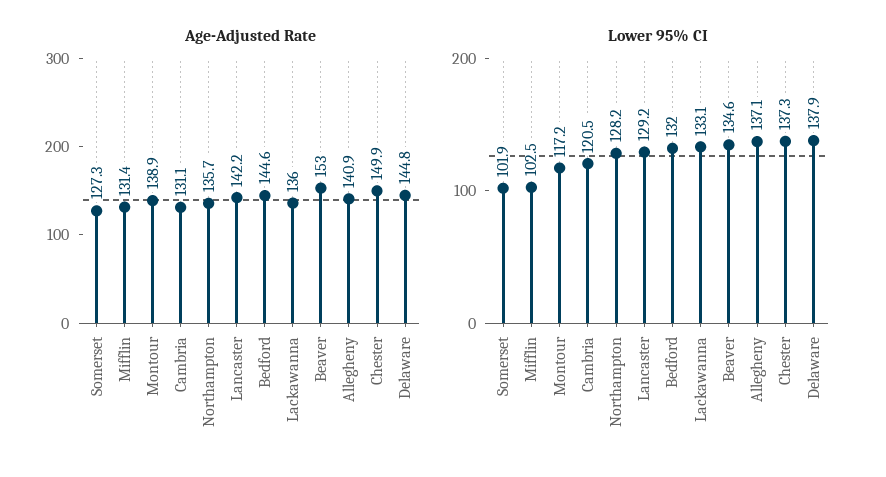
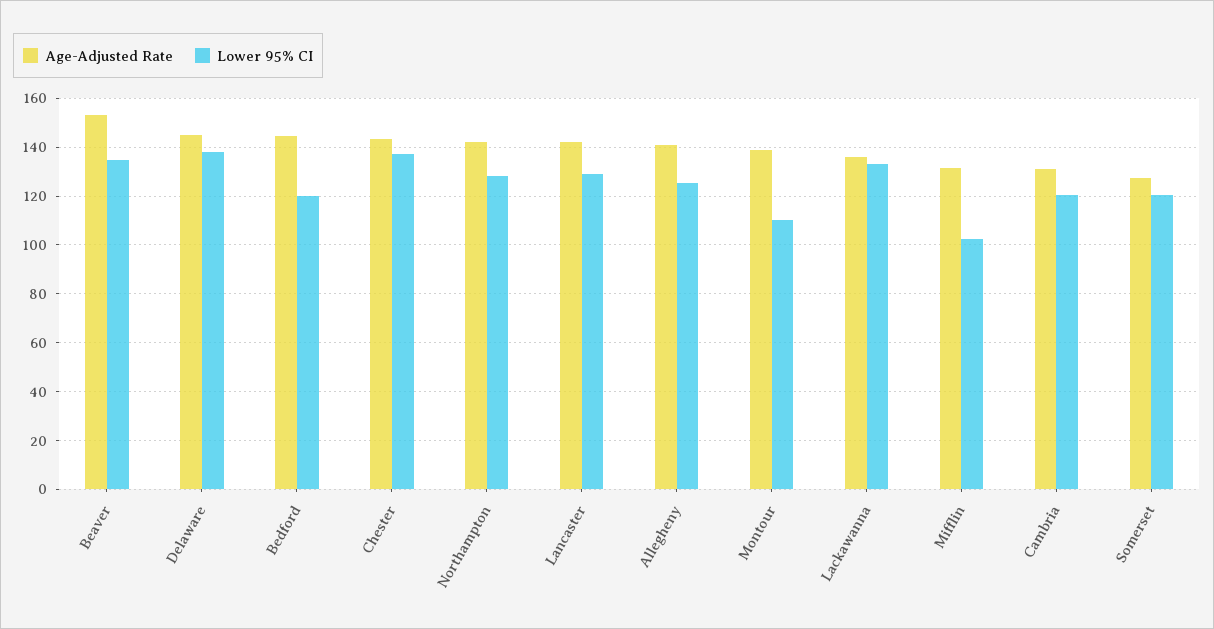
Age-Adjusted Rate, Northampton: 135.7 -> 142.5
Age-Adjusted Rate, Chester: 149.9 -> 142.5
Lower 95% CI, Somerset: 101.9 -> 120
Lower 95% CI, Montour: 117.2 -> 110
Lower 95% CI, Bedford: 132 -> 120
Lower 95% CI, Allegheny: 137.1 -> 125

